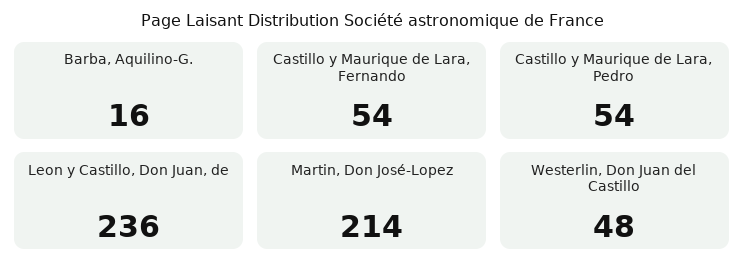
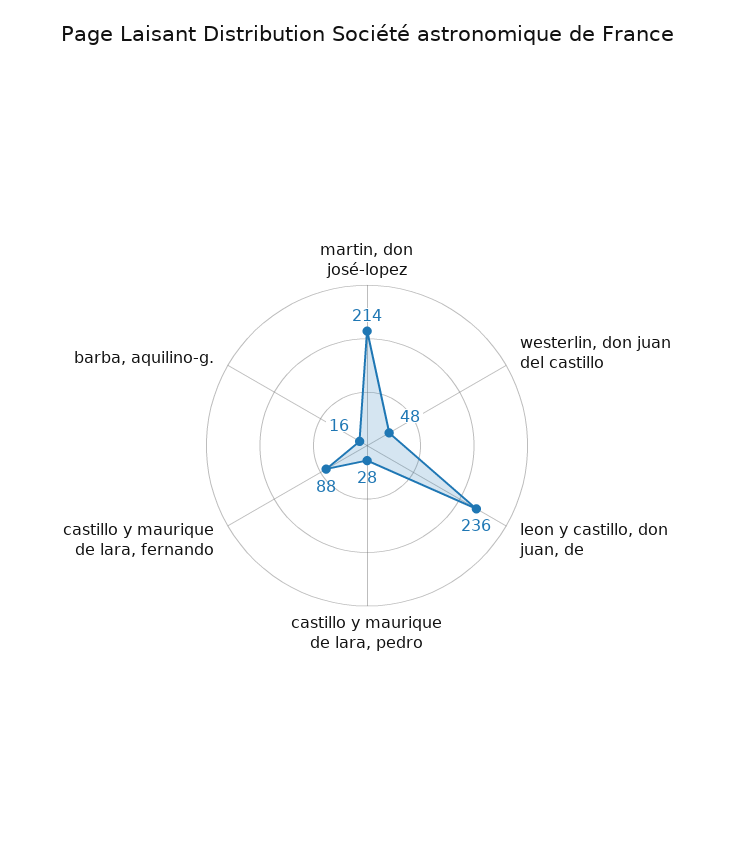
Castillo y Maurique de Lara, Fernando: 54 -> 88
Castillo y Maurique de Lara, Pedro: 54 -> 28

